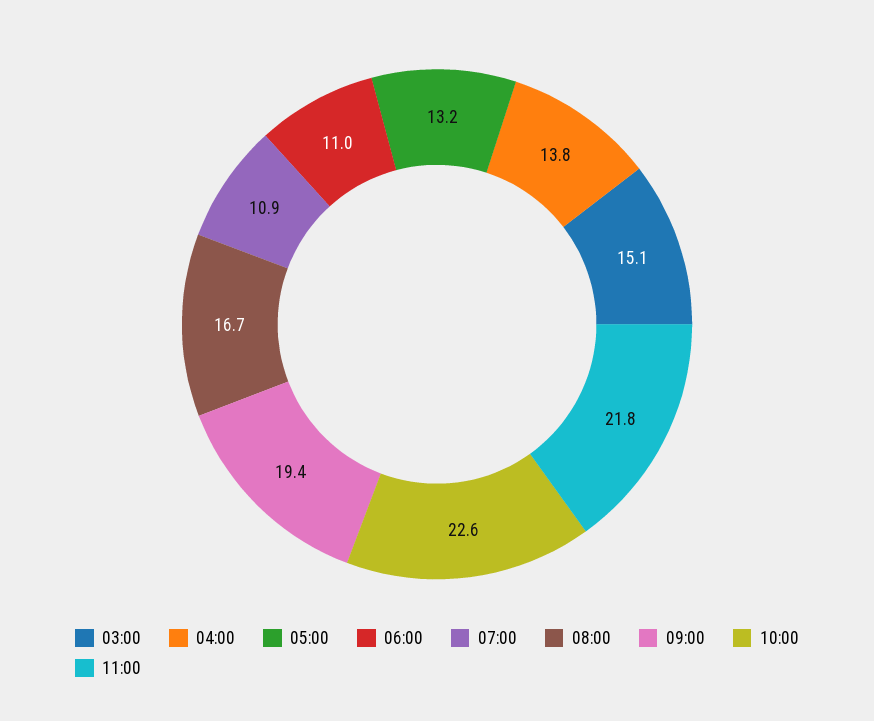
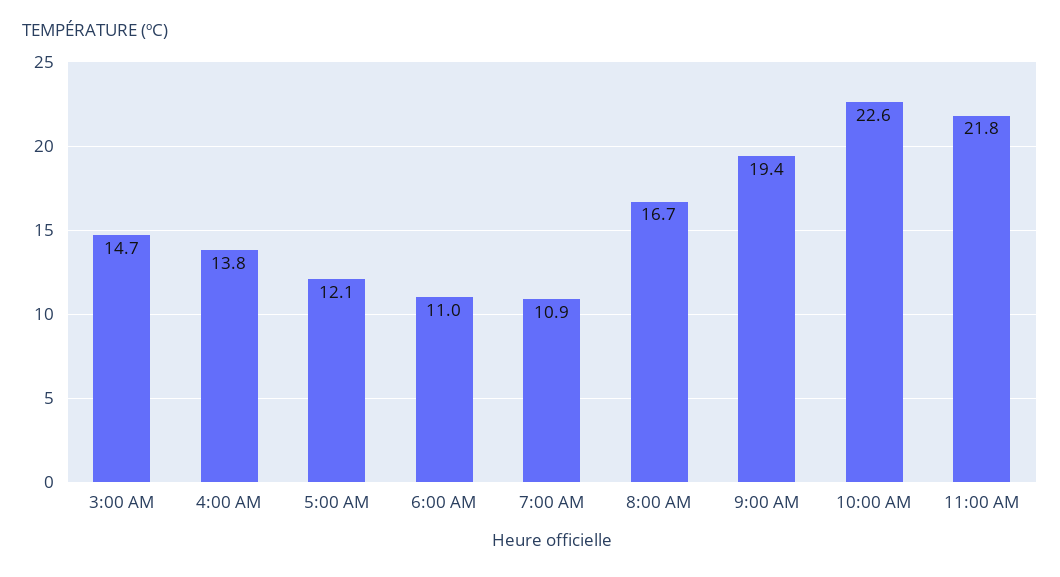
03:00: 15.1 -> 14.7
05:00: 13.2 -> 12.1

